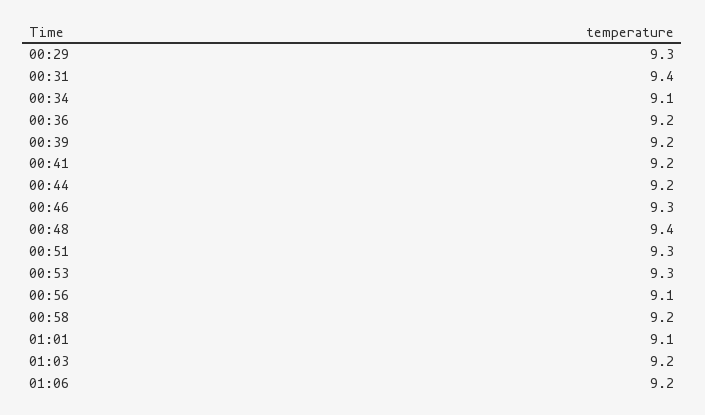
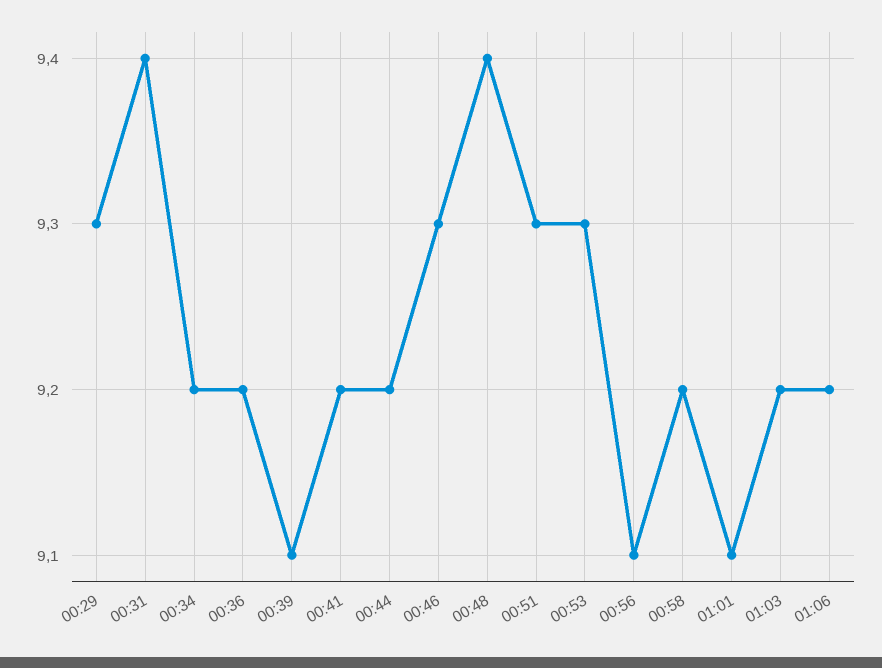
00:34: 9.1 -> 9.2
00:39: 9.2 -> 9.1

